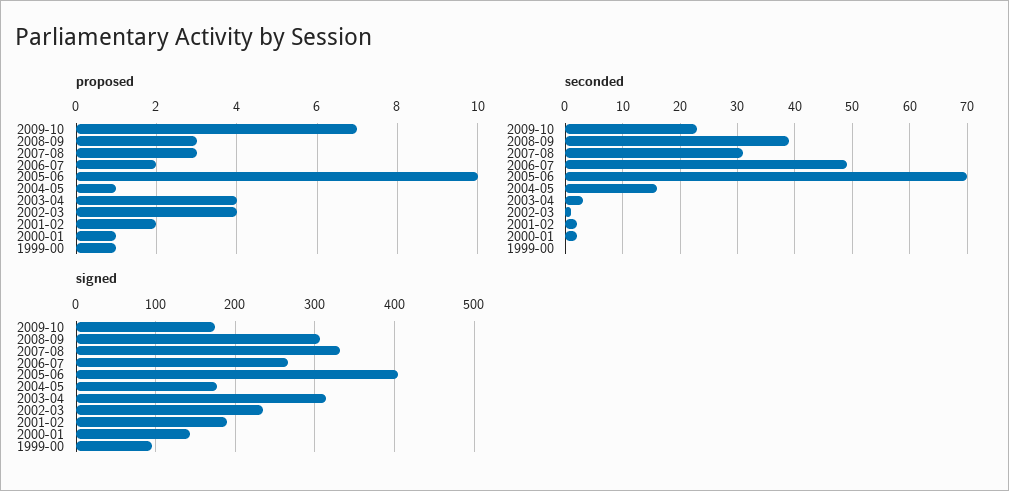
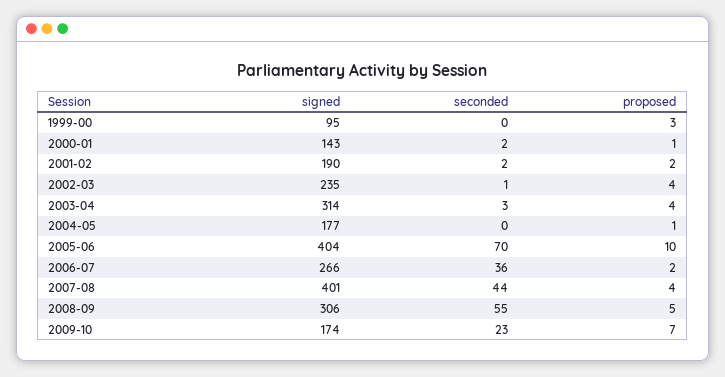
proposed, 2008-09: 3 -> 5
proposed, 2007-08: 3 -> 4
proposed, 1999-00: 1 -> 3
seconded, 2008-09: 40 -> 55
seconded, 2007-08: 30 -> 44
seconded, 2006-07: 50 -> 36
seconded, 2004-05: 15 -> 0
signed, 2007-08: 330 -> 401

